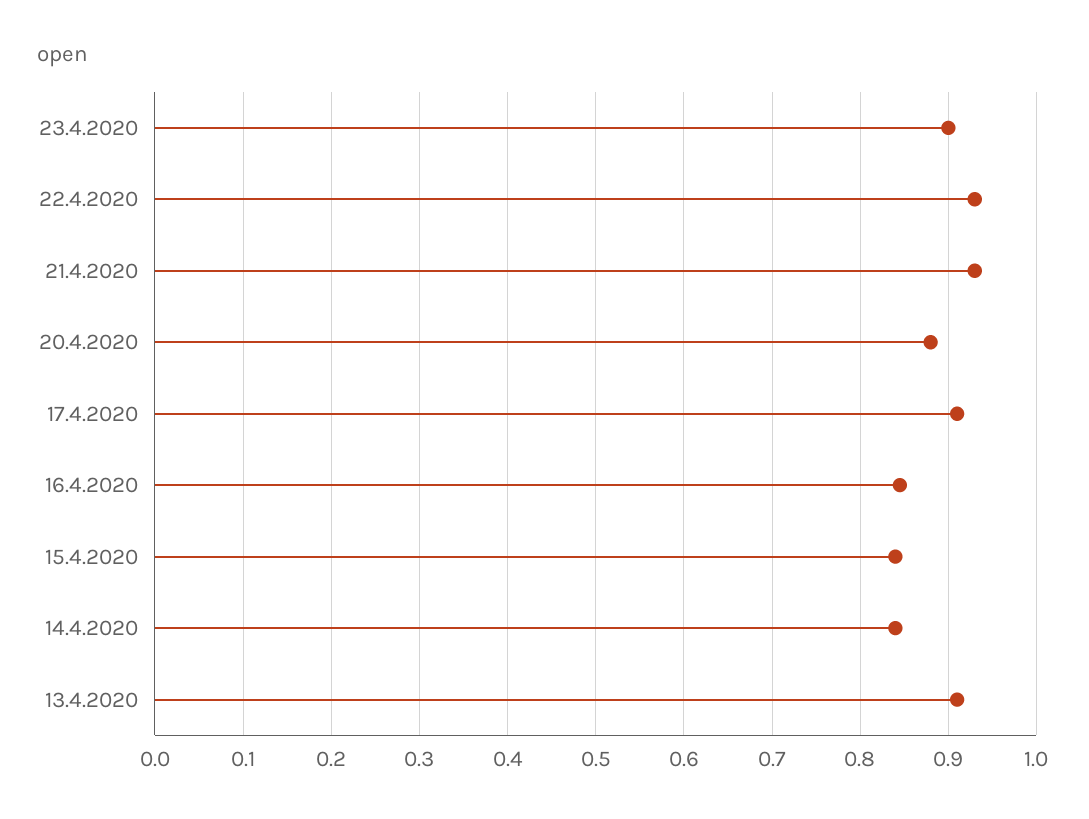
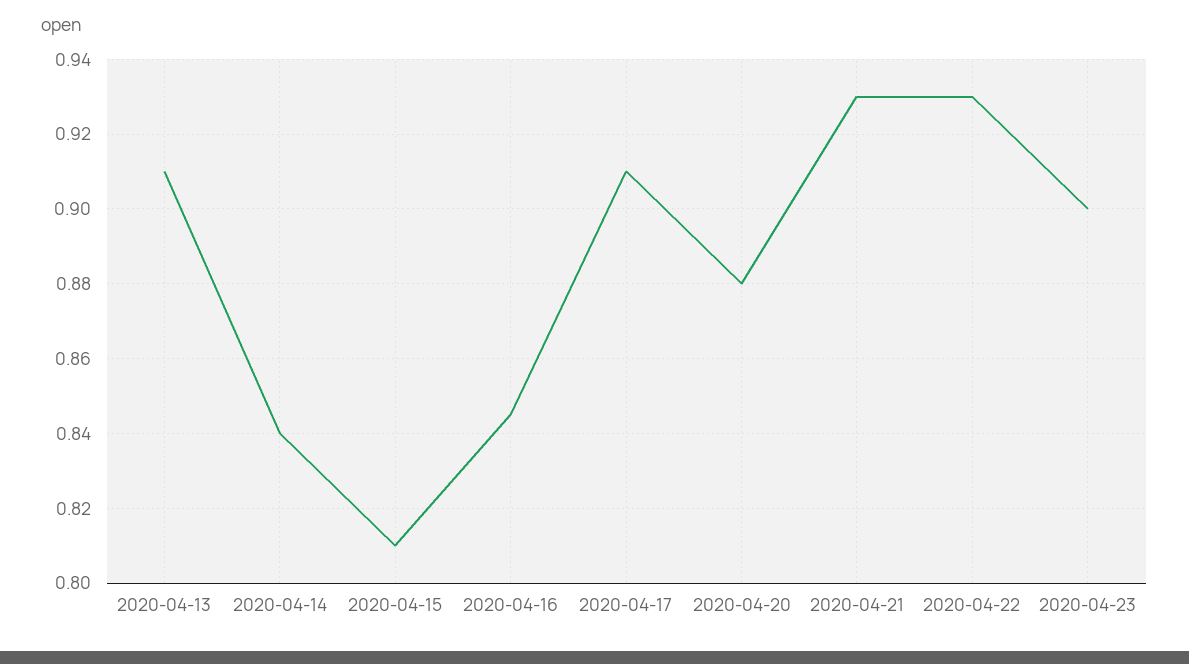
15.4.2020: 0.84 -> 0.81

